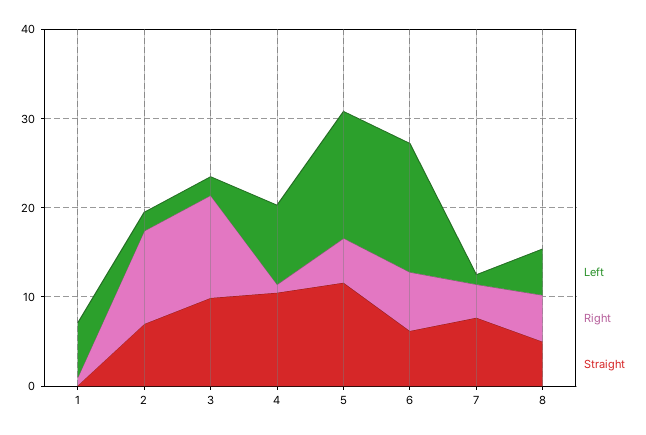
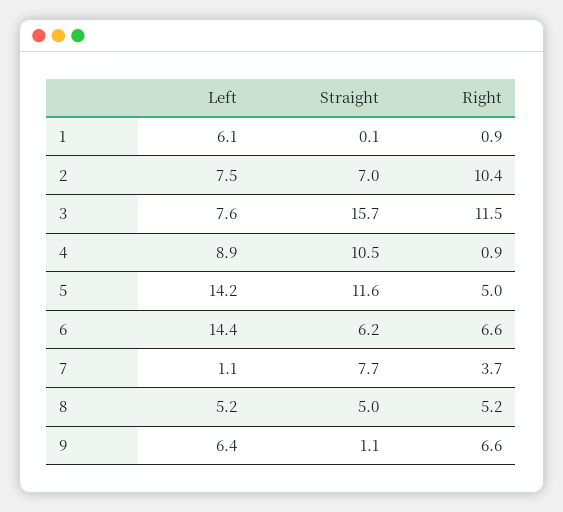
Left, 2: 2 -> 7.5
Left, 3: 2 -> 7.6
Straight, 3: 10 -> 15.7
Left, 9: none -> 6.4
Straight, 9: none -> 1.1
Right, 9: none -> 6.6

